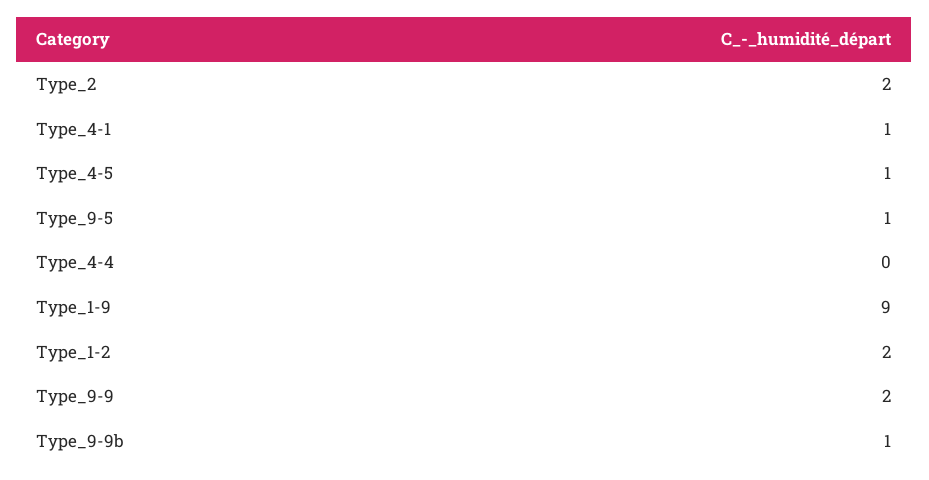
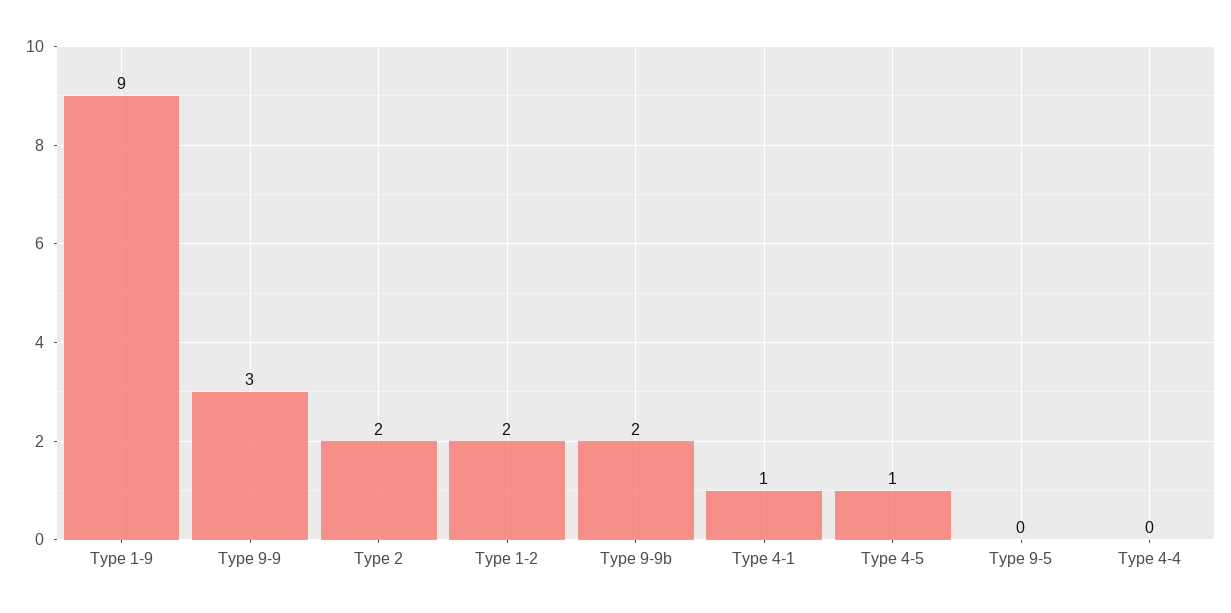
Type_9-5: 1 -> 0
Type_9-9: 2 -> 3
Type_9-9b: 1 -> 2

